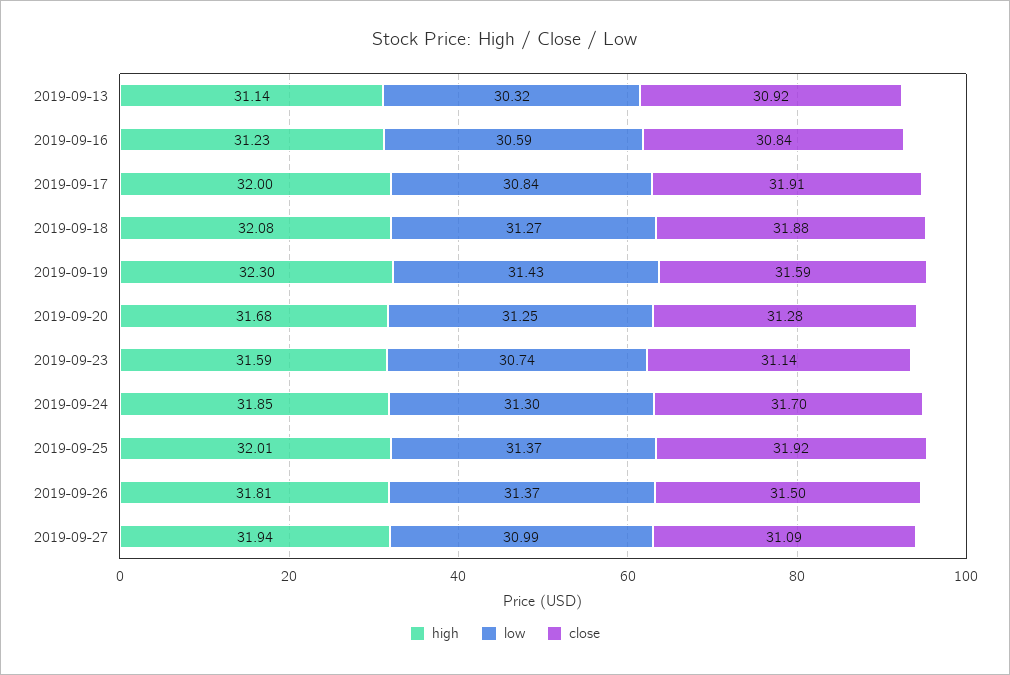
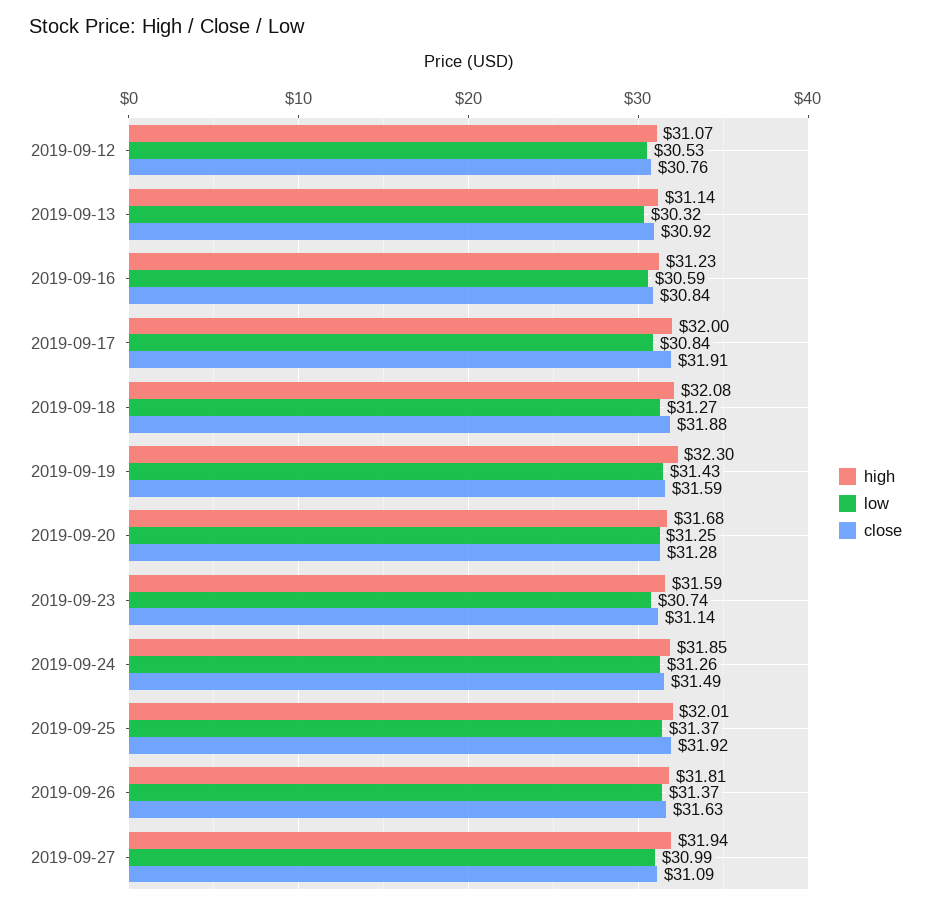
low, 2019-09-24: 31.3 -> 31.26
close, 2019-09-24: 31.7 -> 31.49
close, 2019-09-26: 31.5 -> 31.63
high, 2019-09-12: none -> 31.07
low, 2019-09-12: none -> 30.53
close, 2019-09-12: none -> 30.76

